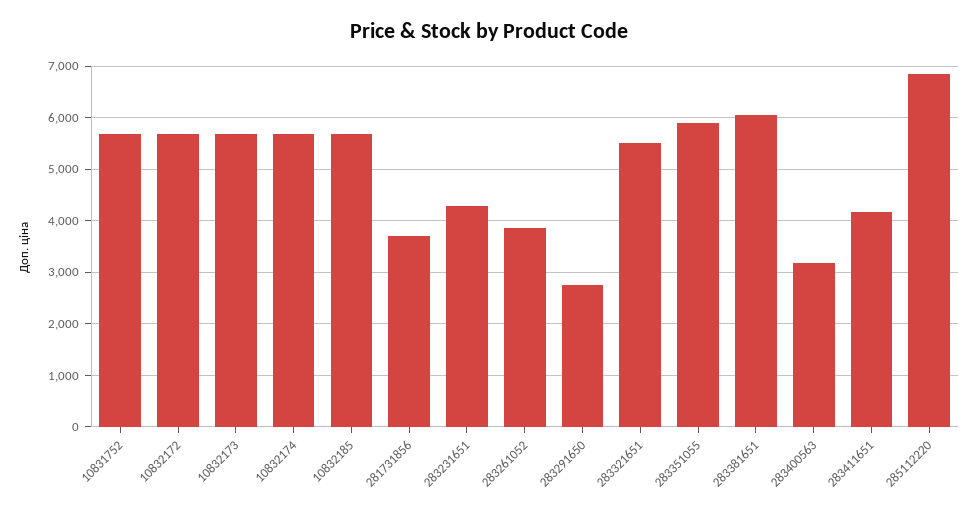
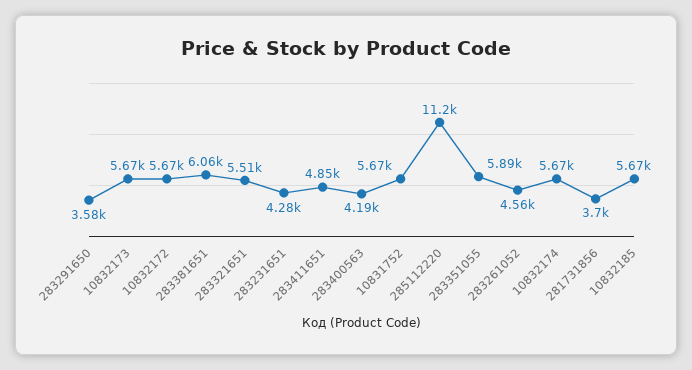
283261052: 3800 -> 4560
283291650: 2800 -> 3580
283400563: 3200 -> 4190
283411651: 4200 -> 4850
285112220: 6800 -> 11200

